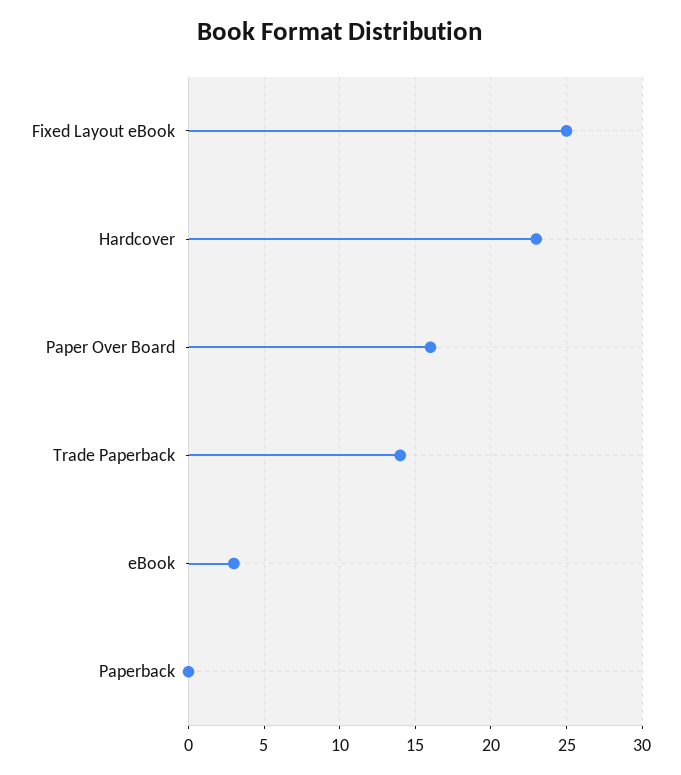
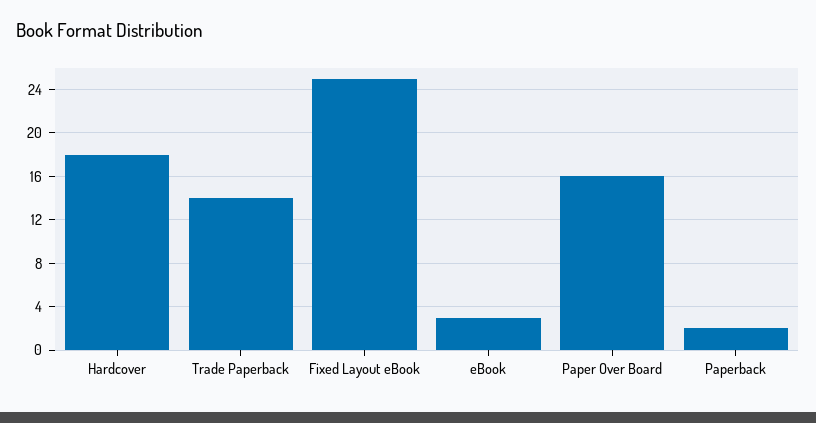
Hardcover: 23 -> 18
Paperback: 0 -> 2

